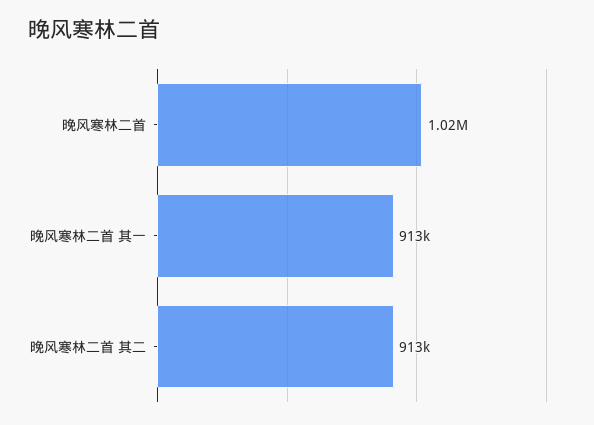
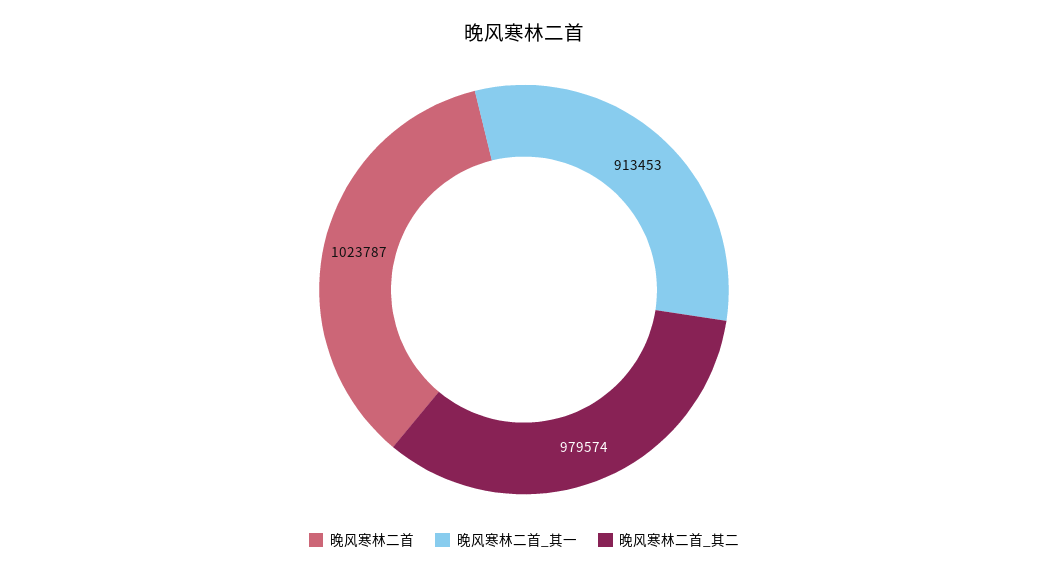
晚风寒林二首 其二: 913000 -> 979574

